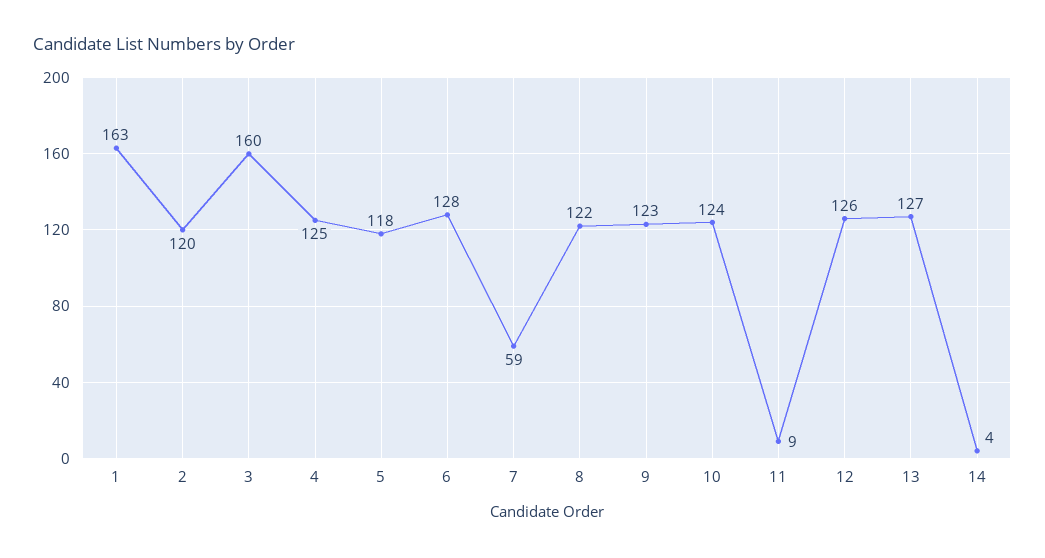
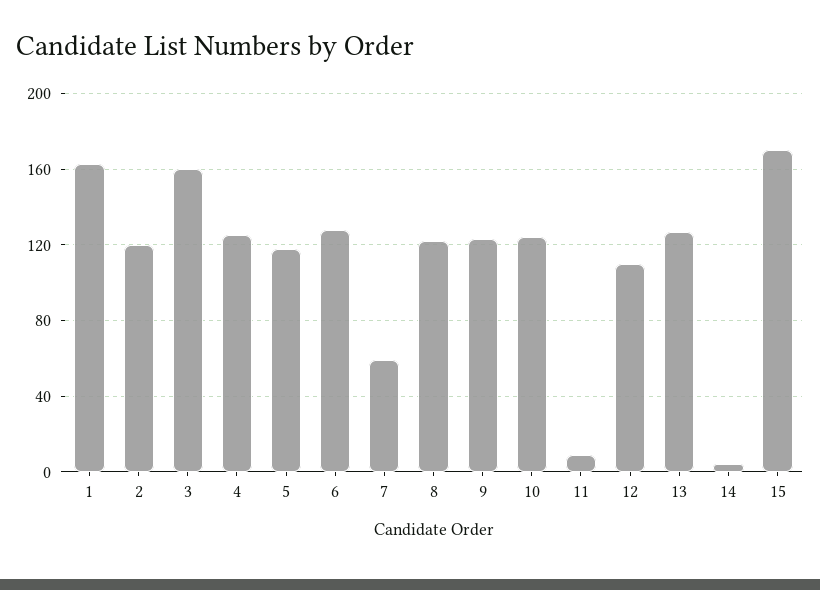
12: 126 -> 110
15: none -> 170

